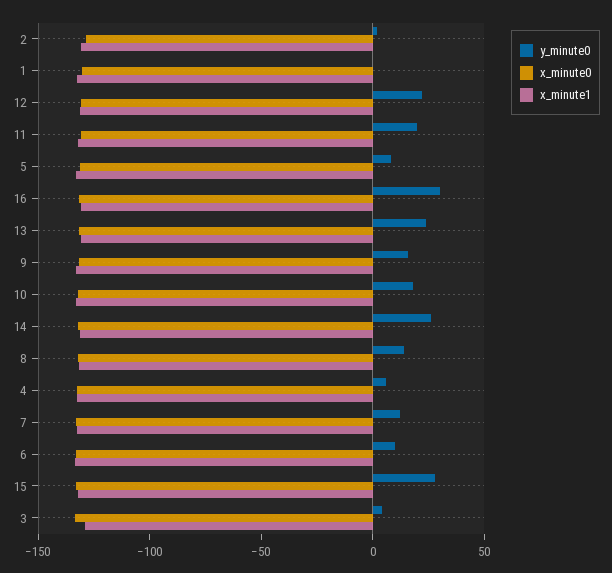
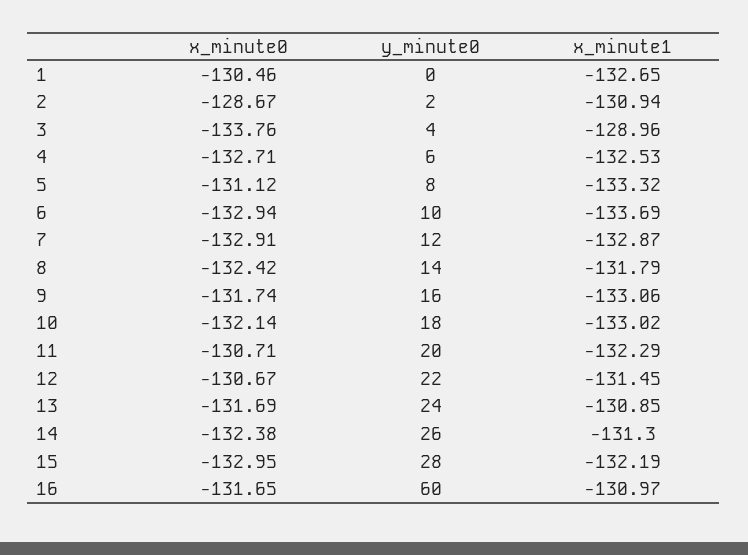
y_minute0, 16: 30 -> 60

